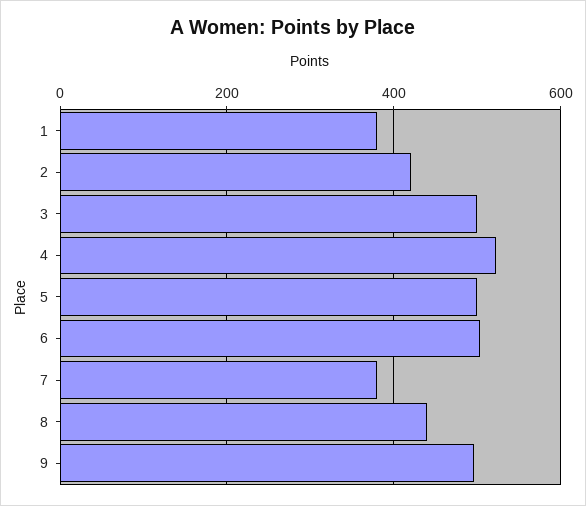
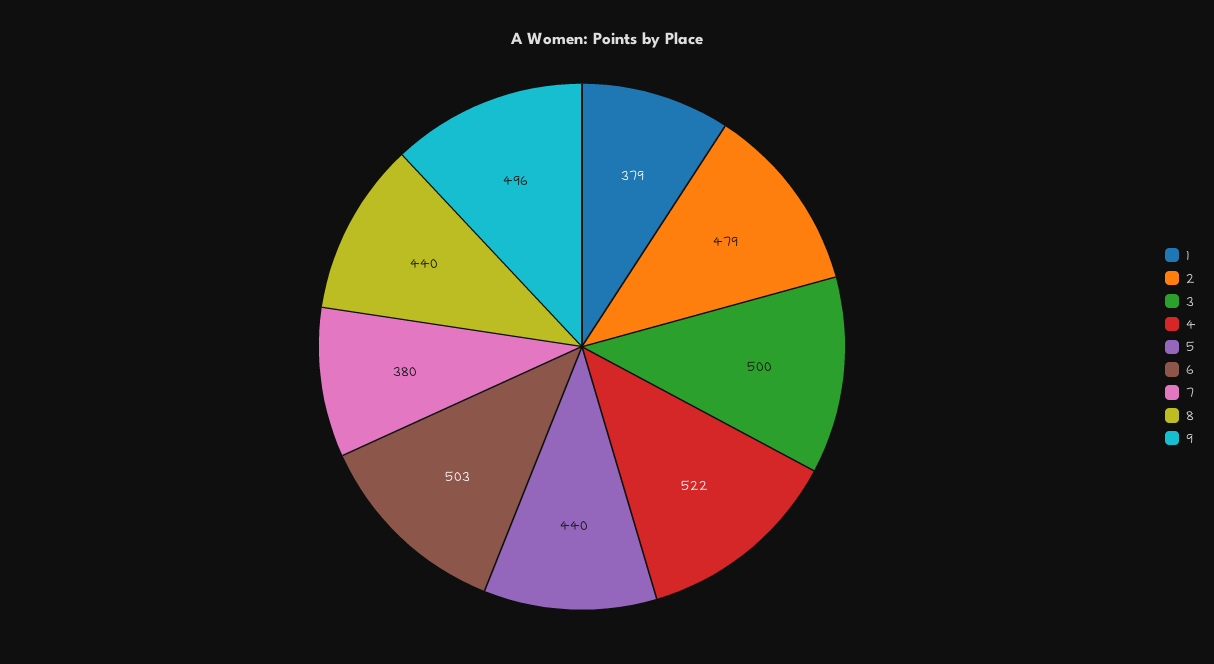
2: 420 -> 479
5: 500 -> 440

